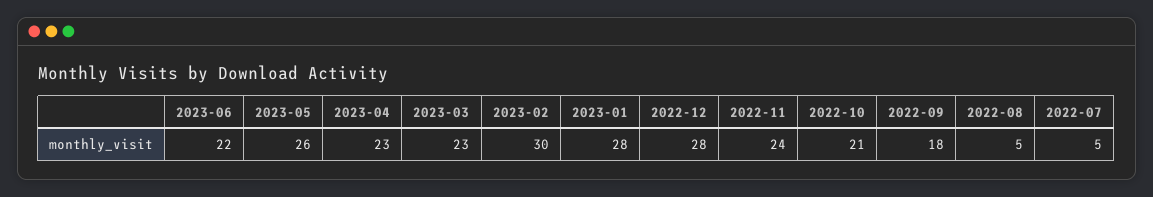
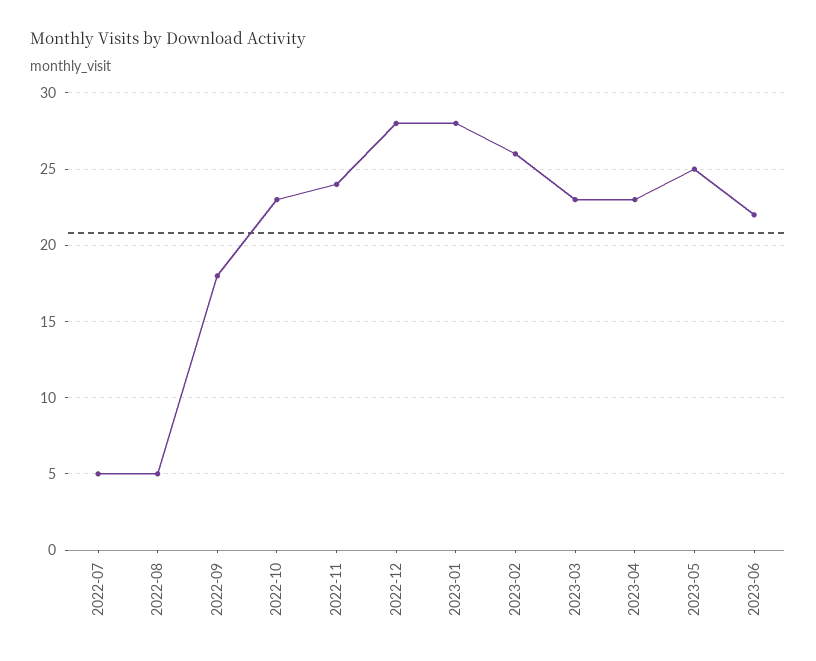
2023-05: 26 -> 25
2023-02: 30 -> 26
2022-10: 21 -> 23

